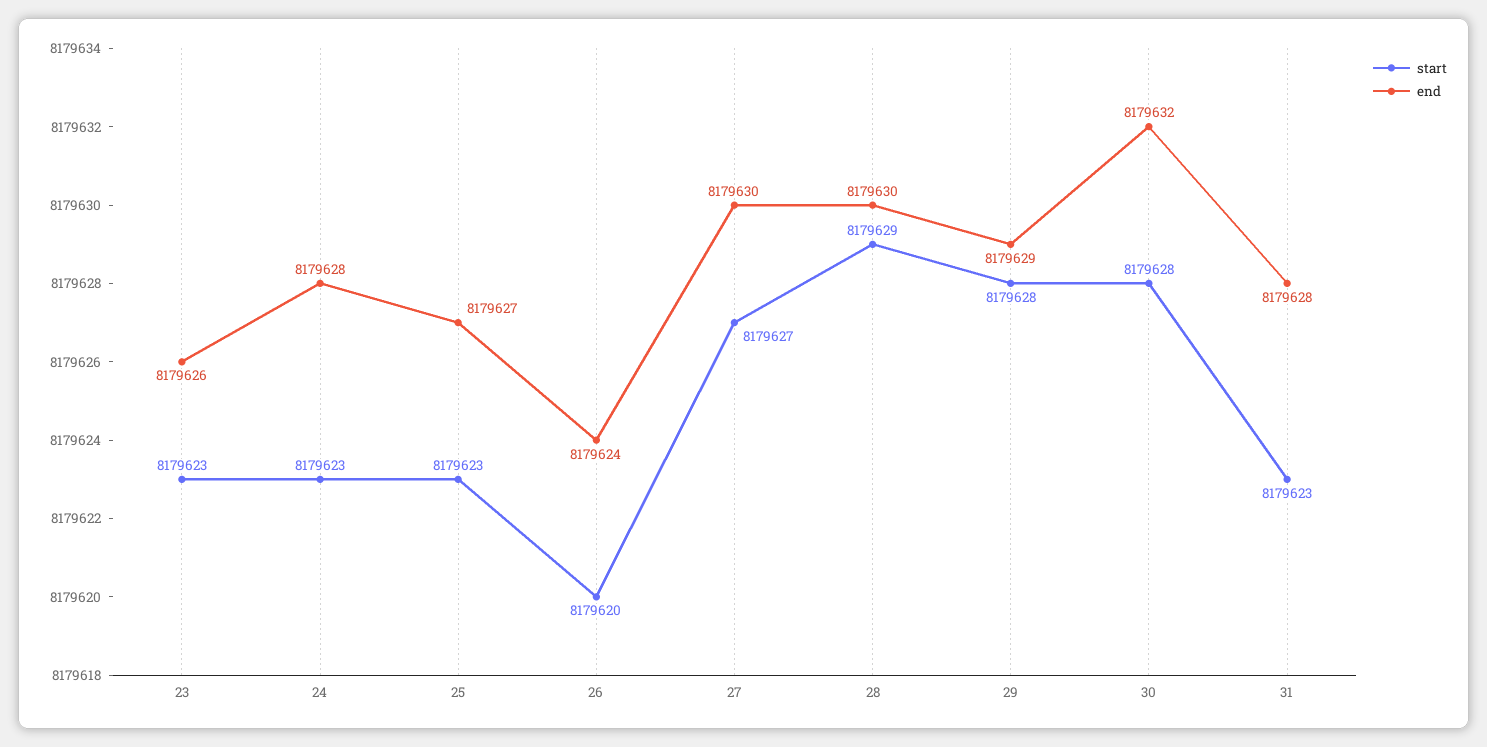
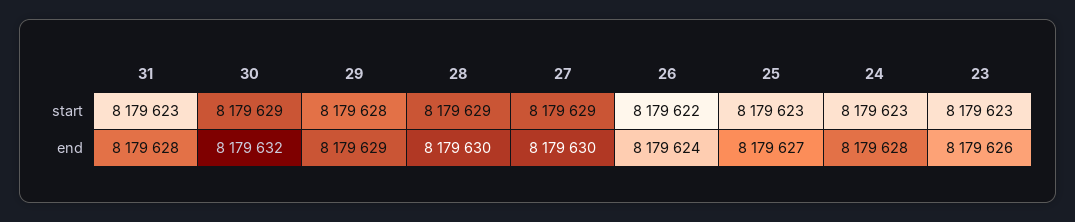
start, 26: 8179620 -> 8179622
start, 27: 8179627 -> 8179629
start, 30: 8179628 -> 8179629

